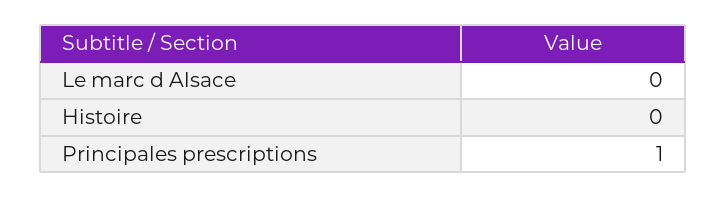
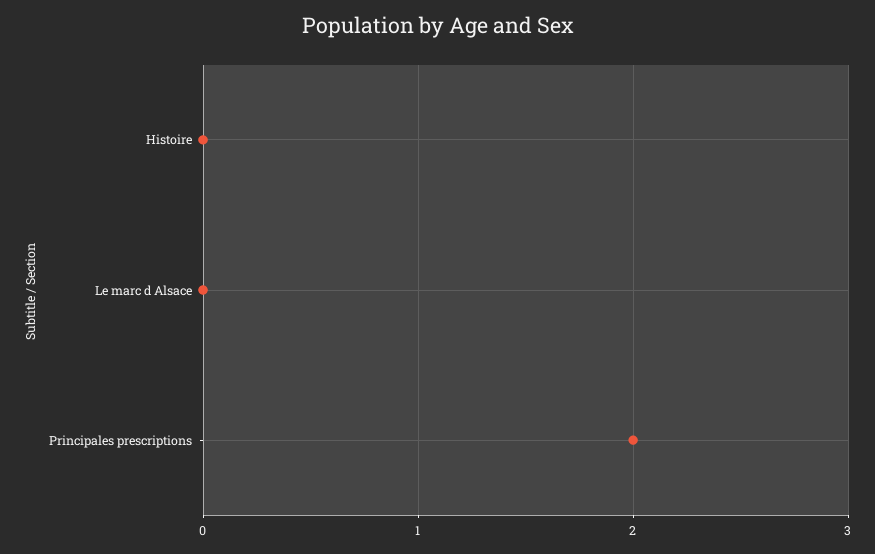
Principales prescriptions: 1 -> 2

